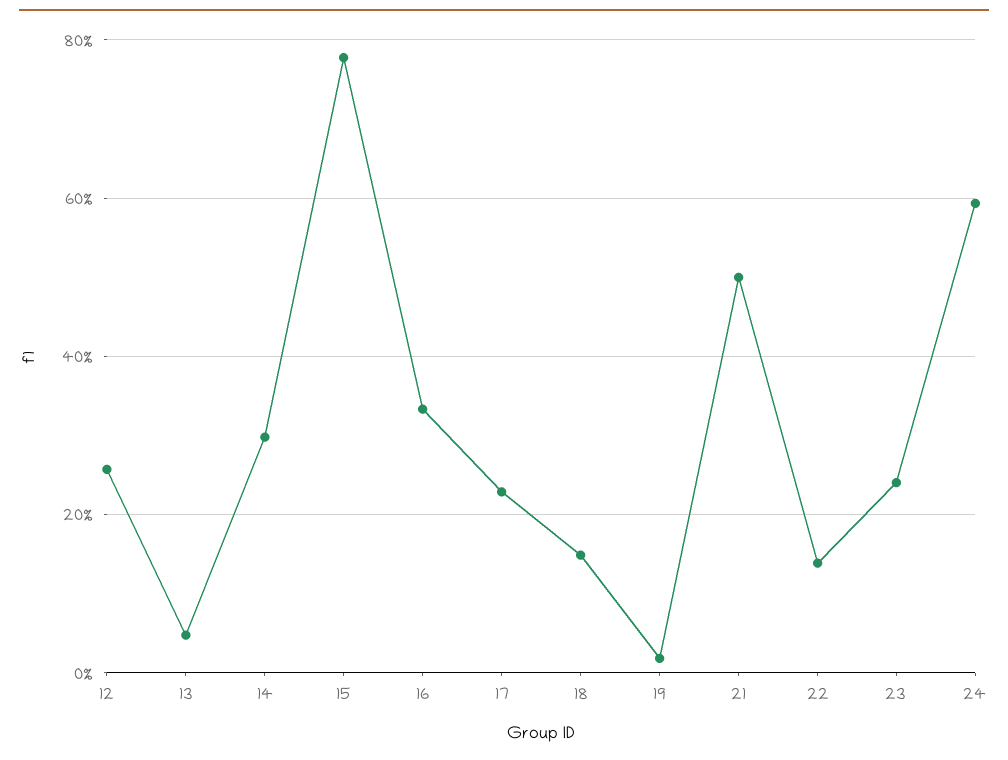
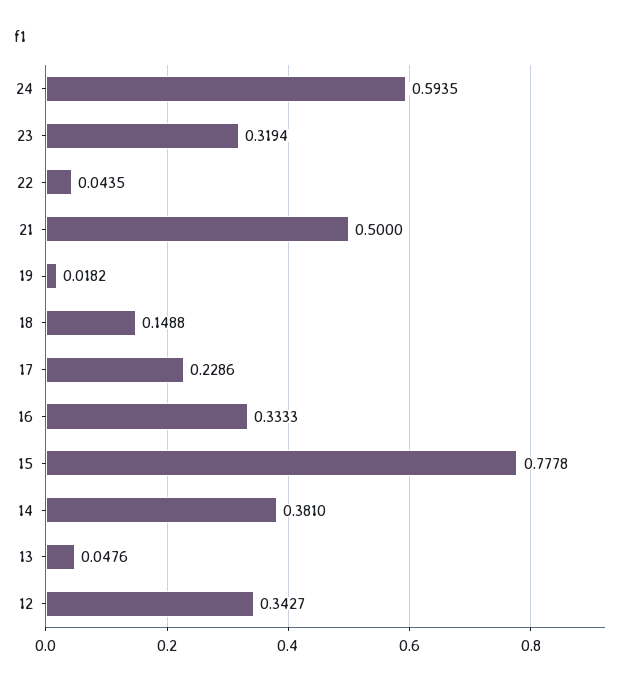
12: 0.26 -> 0.3427
14: 0.3 -> 0.381
22: 0.14 -> 0.0435
23: 0.24 -> 0.3194

